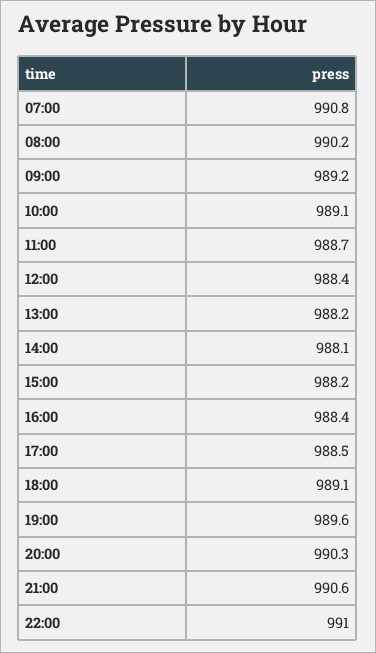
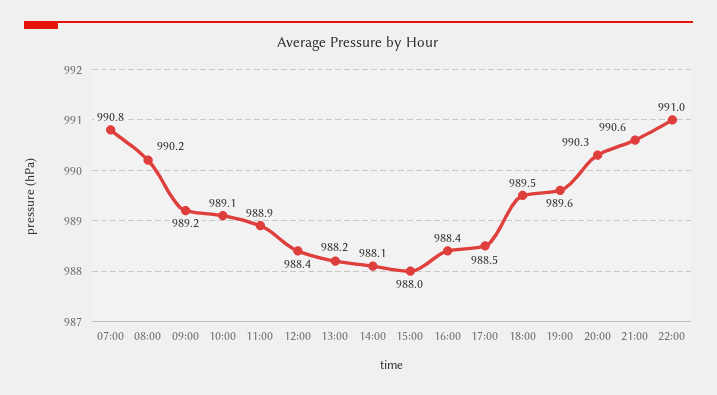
11:00: 988.7 -> 988.9
15:00: 988.2 -> 988
18:00: 989.1 -> 989.5

